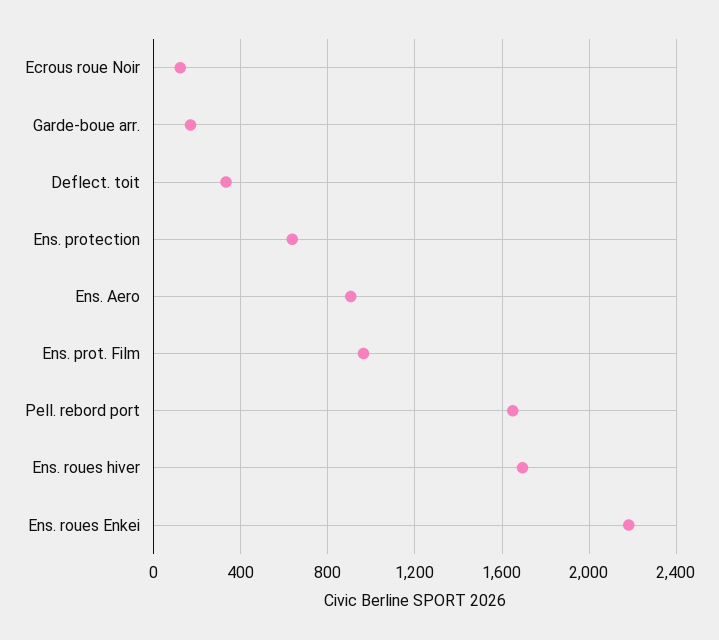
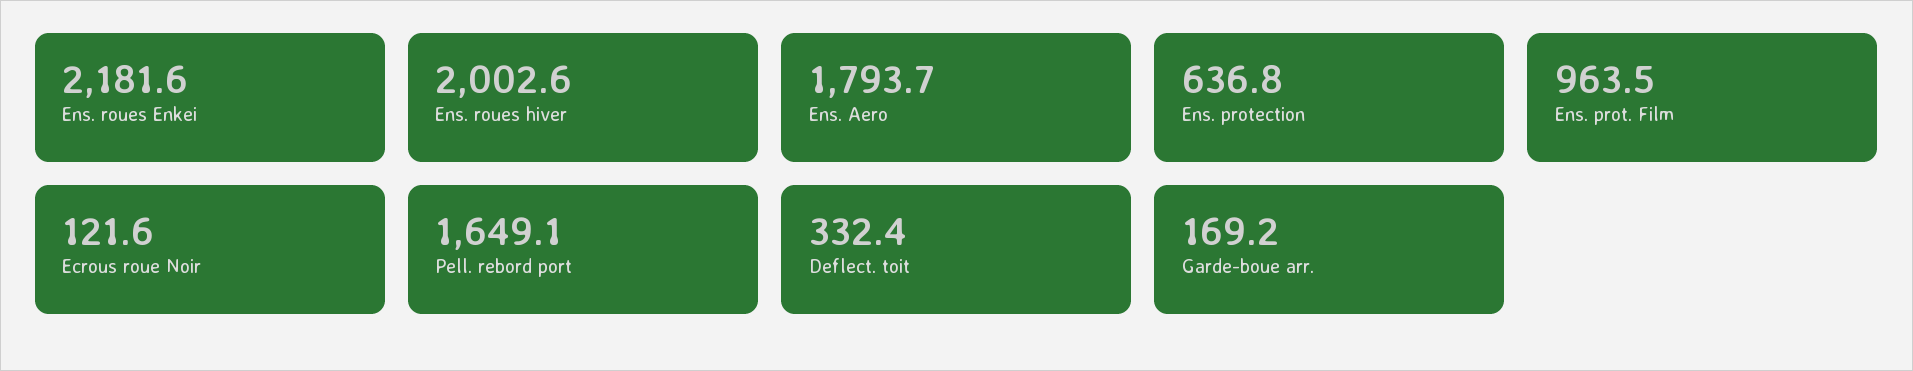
Ens. Aero: 900 -> 1793.7
Ens. roues hiver: 1700 -> 2002.6

